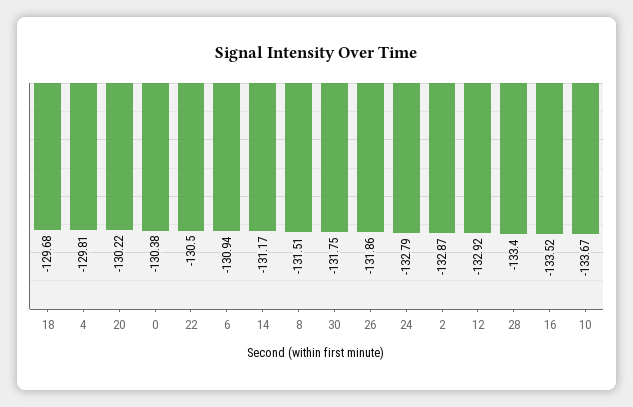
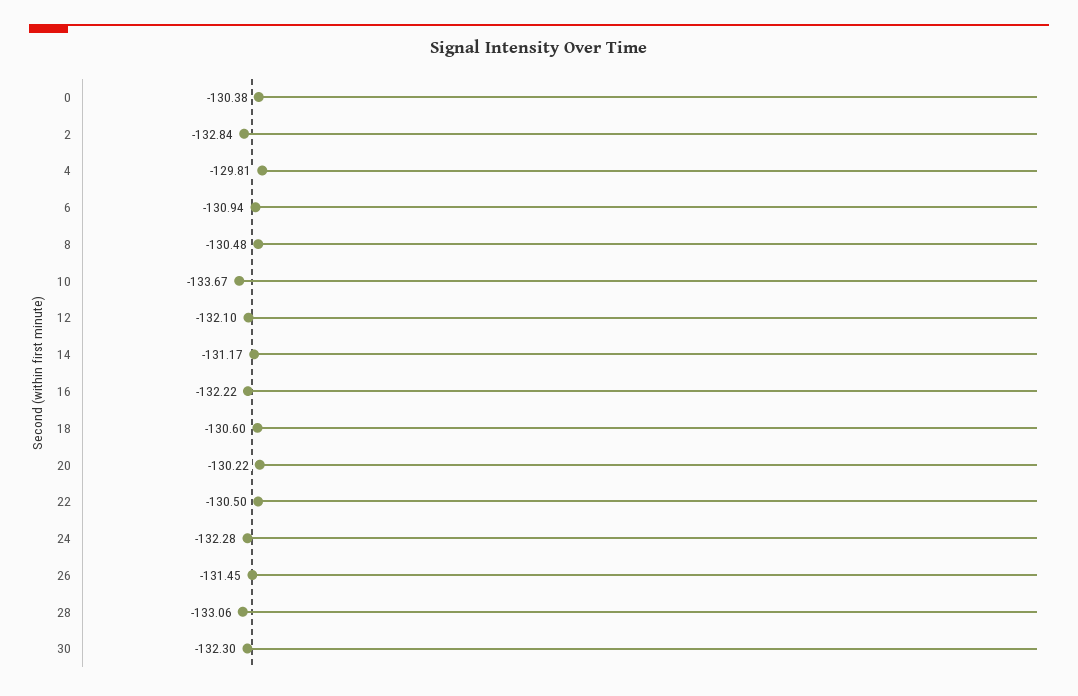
18: -129.68 -> -130.6
8: -131.51 -> -130.48
30: -131.75 -> -132.3
26: -131.86 -> -131.45
24: -132.79 -> -132.28
2: -132.87 -> -132.84
12: -132.92 -> -132.1
28: -133.4 -> -133.06
16: -133.52 -> -132.22

